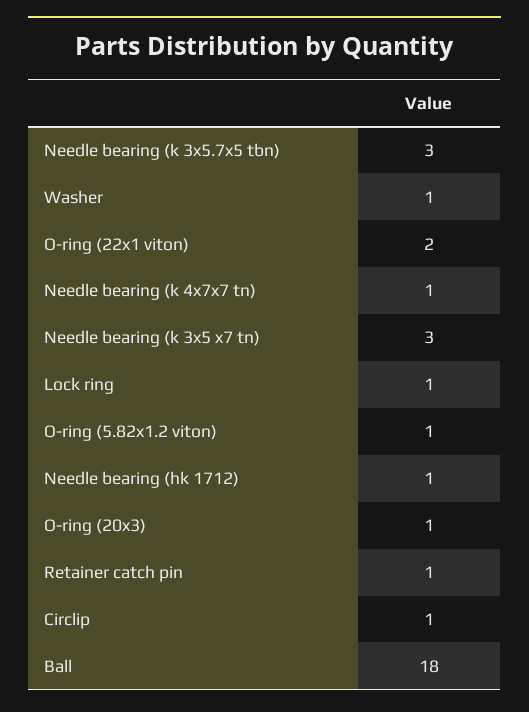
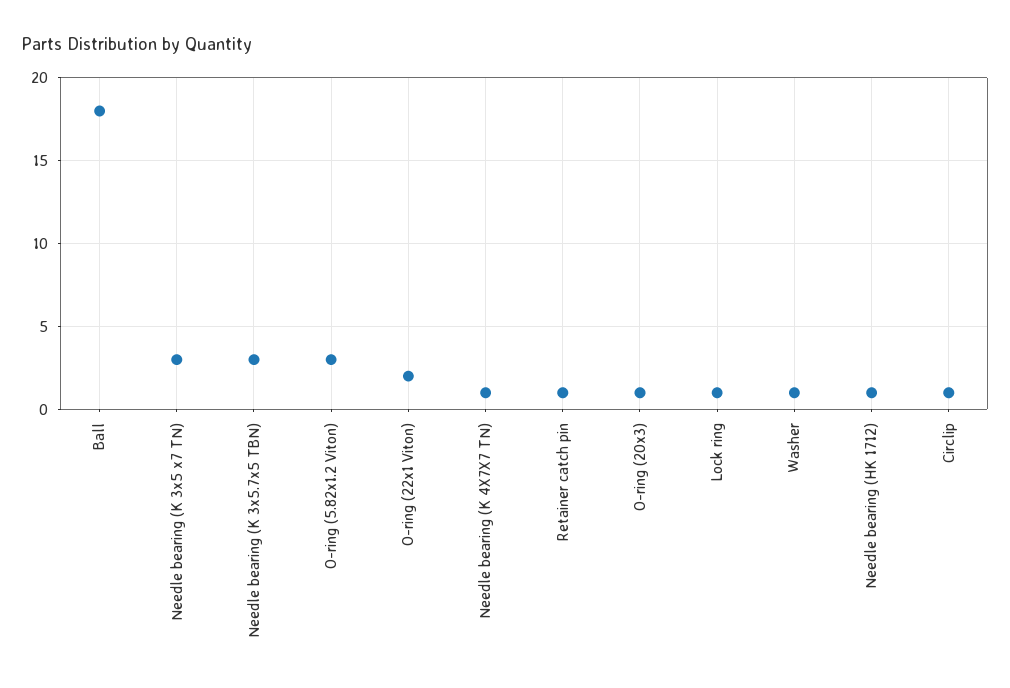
O-ring (5.82x1.2 viton): 1 -> 3

